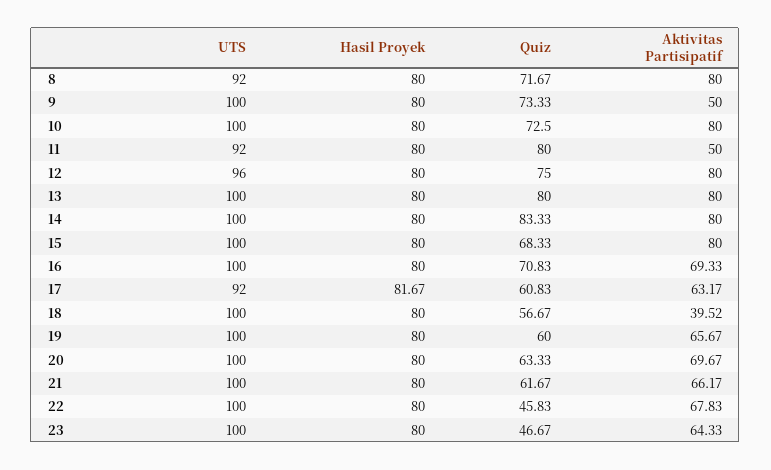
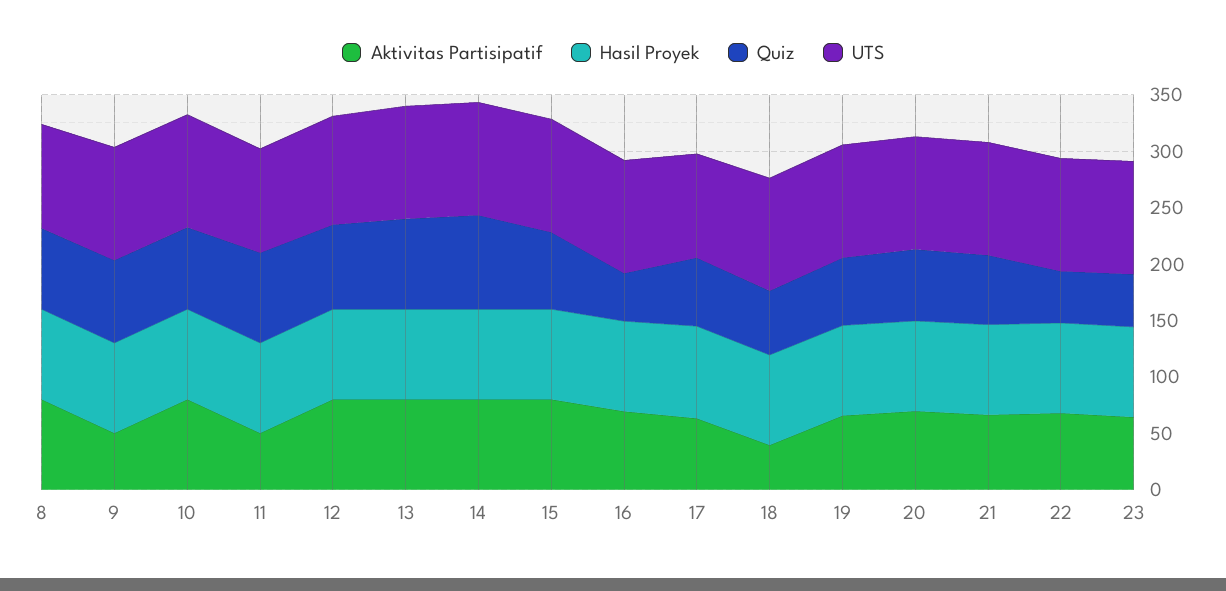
Quiz, 16: 70.83 -> 40

